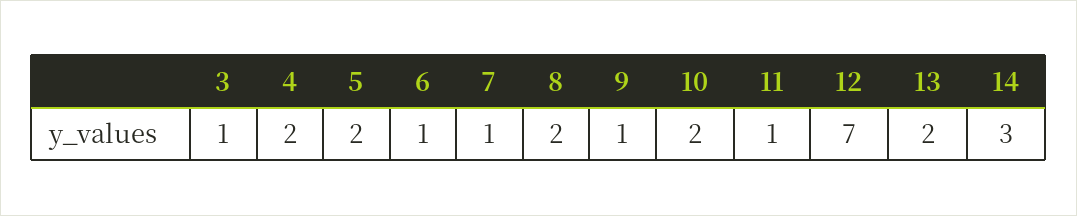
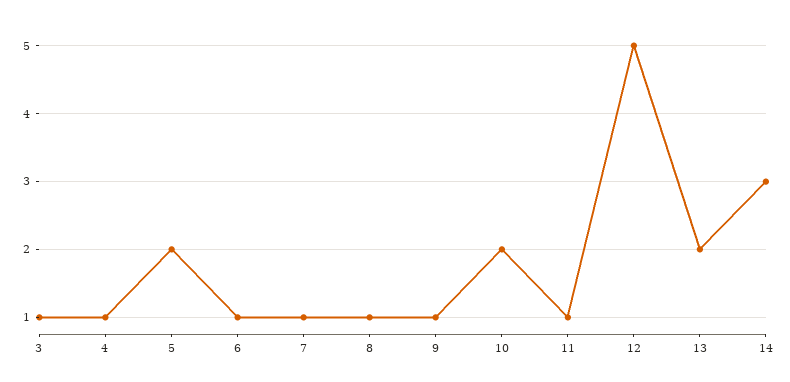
4: 2 -> 1
8: 2 -> 1
12: 7 -> 5

